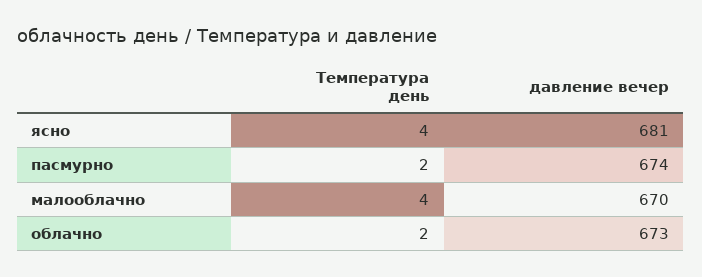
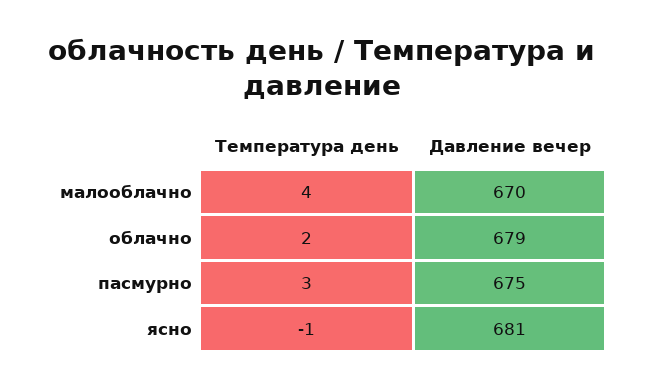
Температура день, ясно: 4 -> -1
Температура день, пасмурно: 2 -> 3
давление вечер, пасмурно: 674 -> 675
давление вечер, облачно: 673 -> 679

